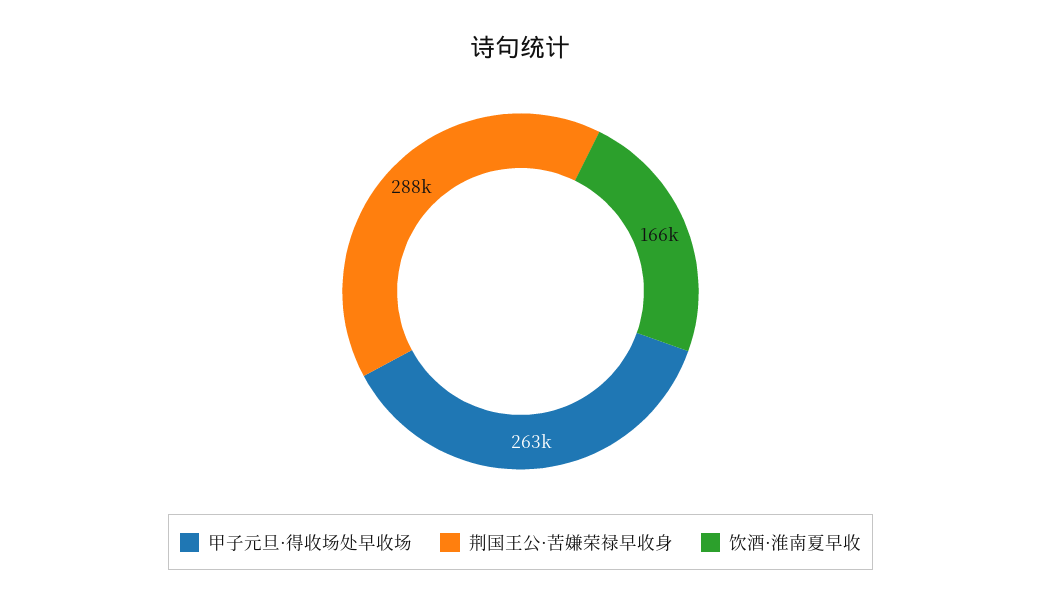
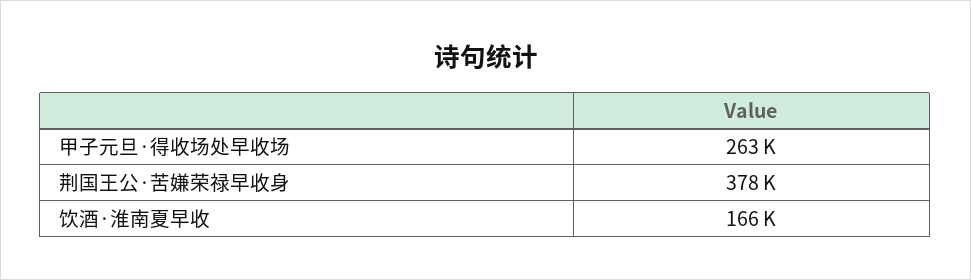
荆国王公·苦嫌荣禄早收身: 288000 -> 378000

